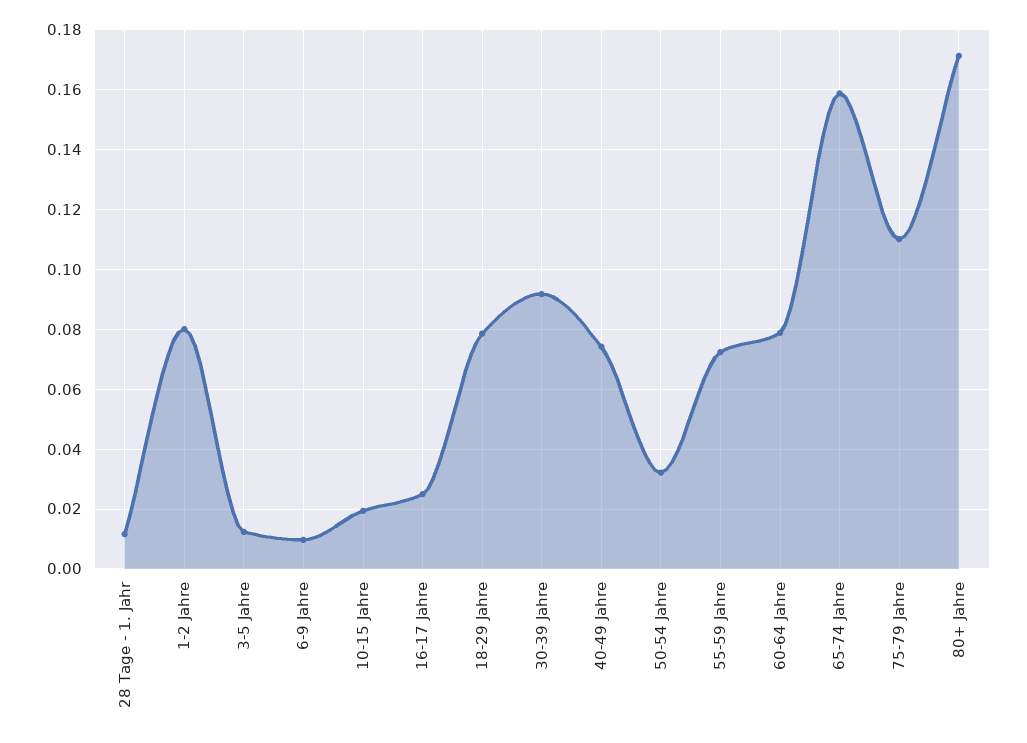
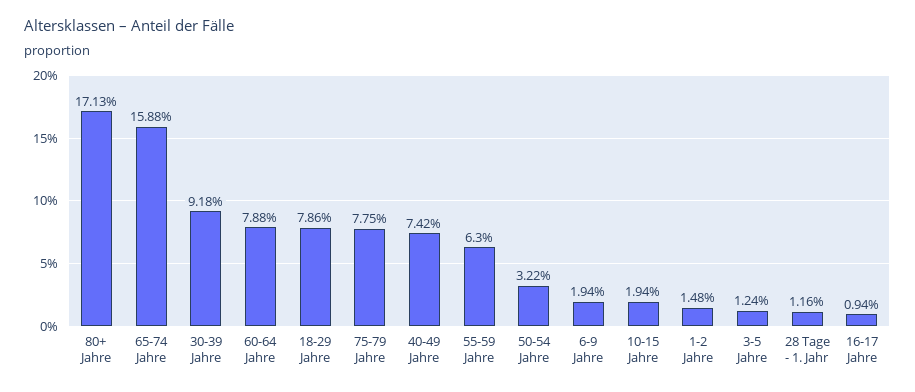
1-2 Jahre: 0.08 -> 0.0148
6-9 Jahre: 0.01 -> 0.0194
16-17 Jahre: 0.025 -> 0.0094
55-59 Jahre: 0.0725 -> 0.063
75-79 Jahre: 0.11 -> 0.0775

